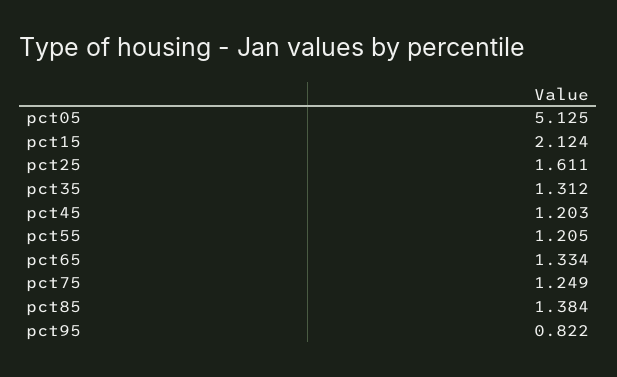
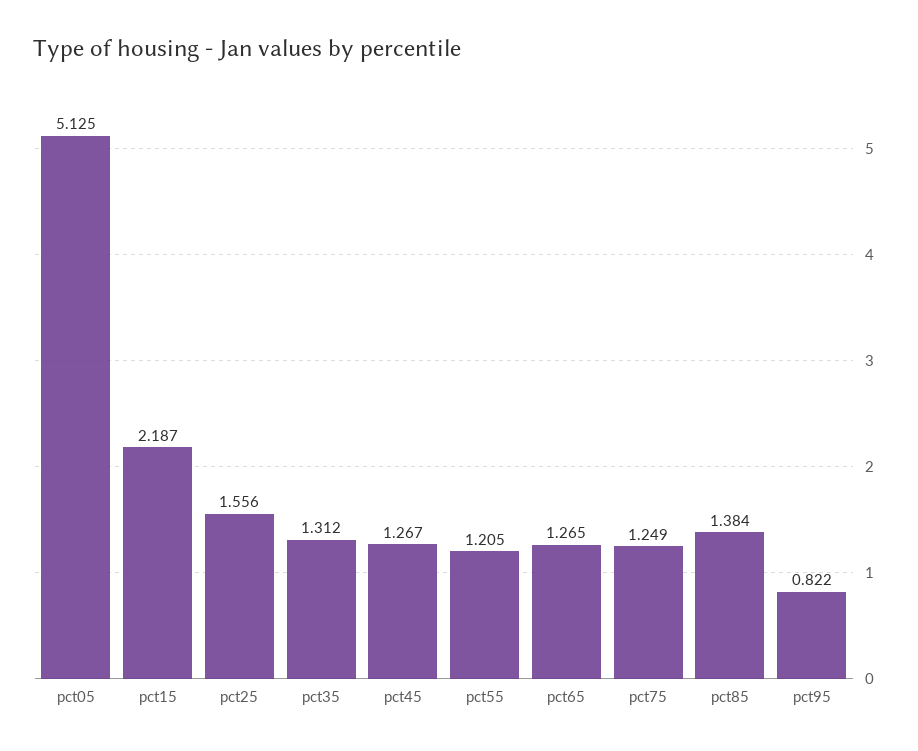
pct15: 2.124 -> 2.187
pct25: 1.611 -> 1.556
pct45: 1.203 -> 1.267
pct65: 1.334 -> 1.265

